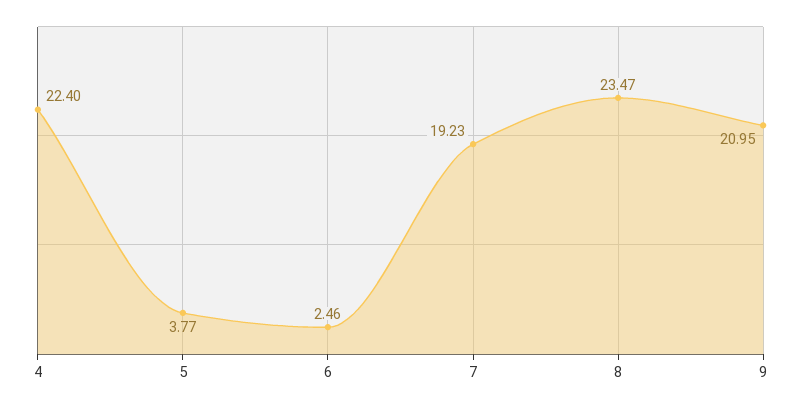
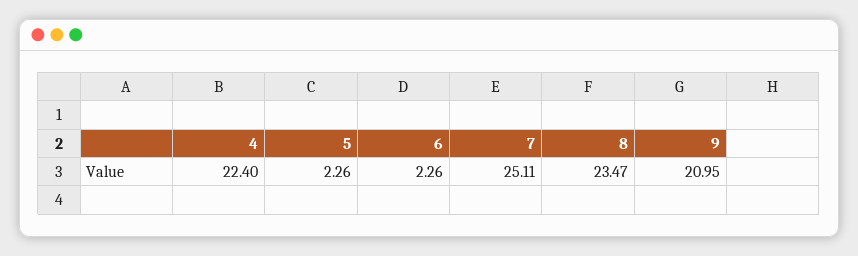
5: 3.77 -> 2.26
6: 2.46 -> 2.26
7: 19.23 -> 25.11

